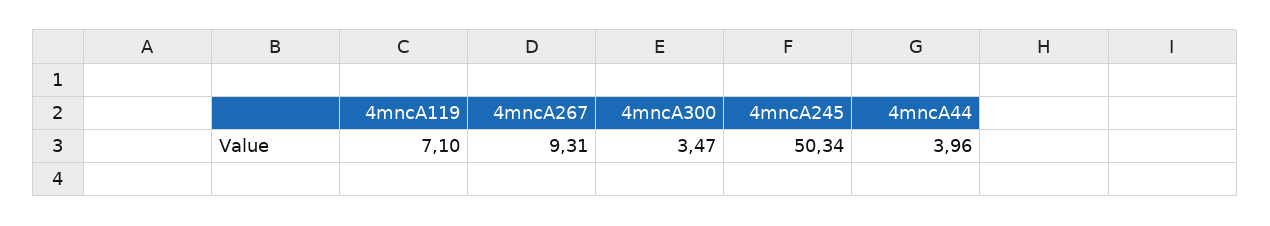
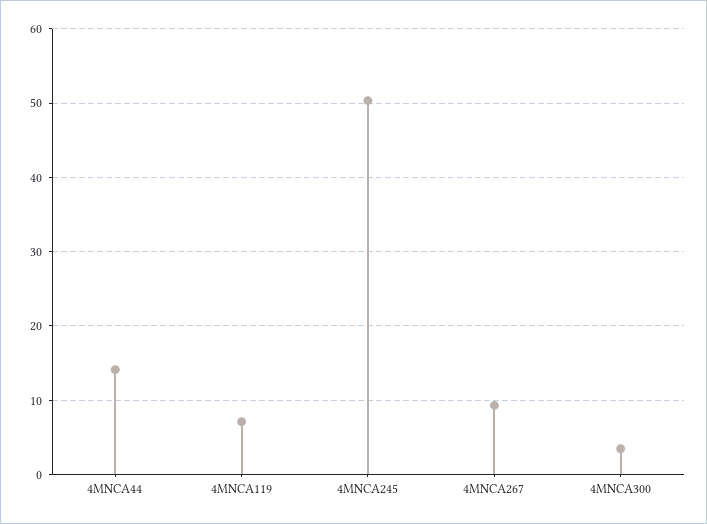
4mncA44: 3.96 -> 14

